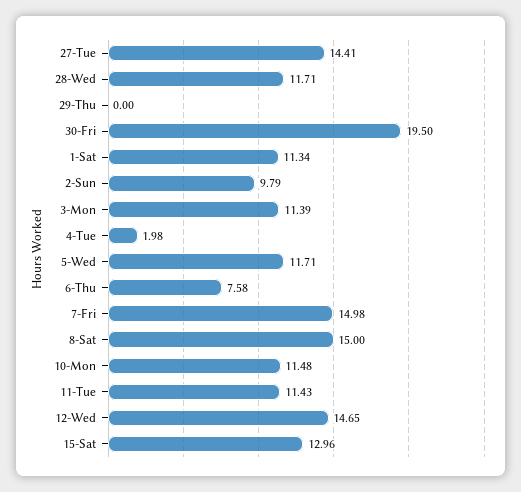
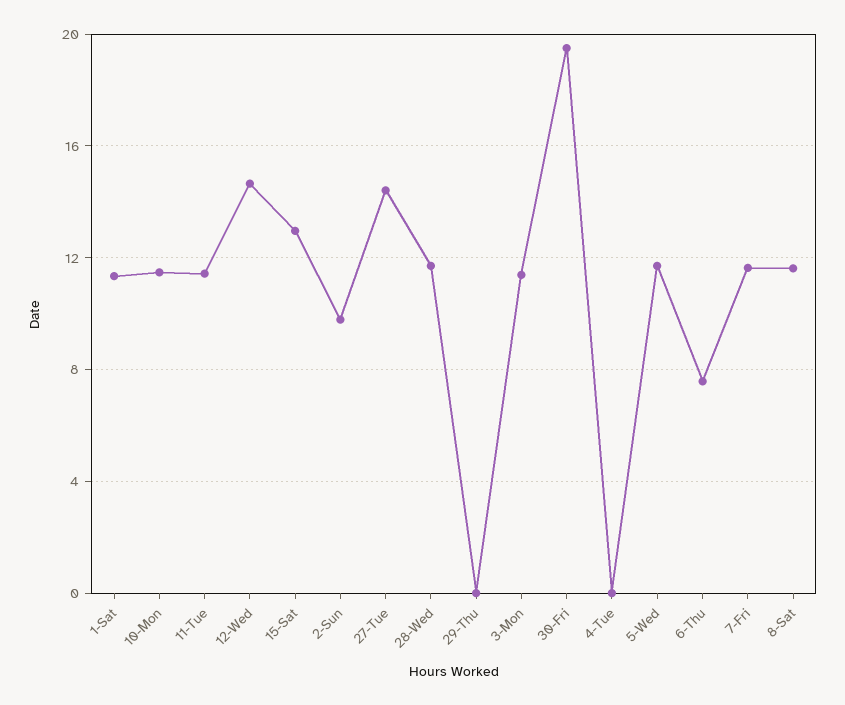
4-Tue: 1.98 -> 0
7-Fri: 14.98 -> 11.5
8-Sat: 15 -> 11.5

